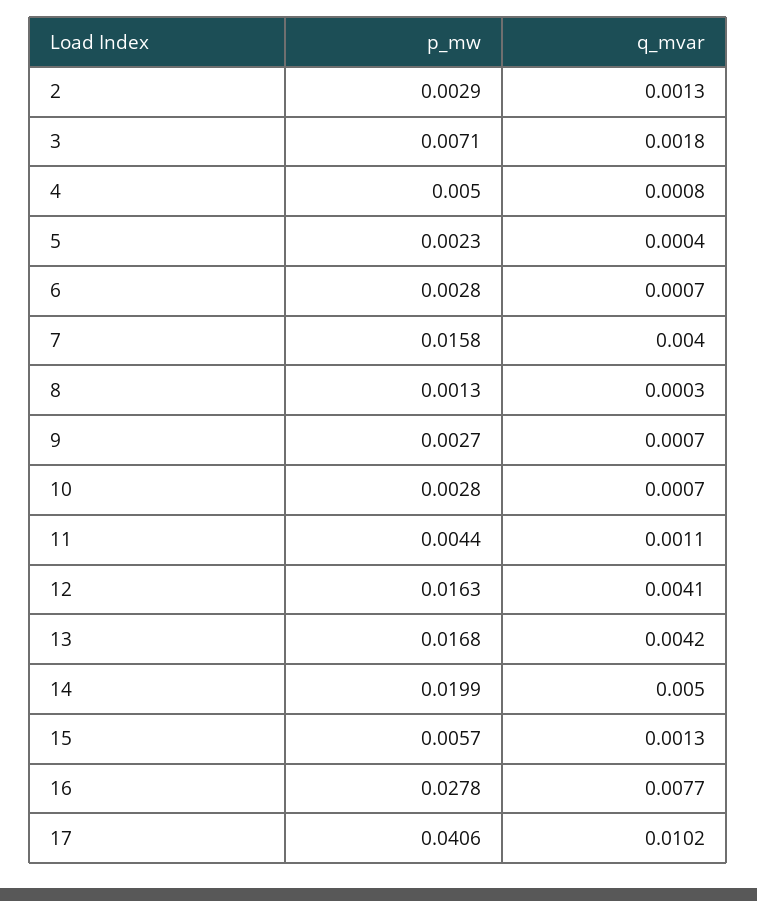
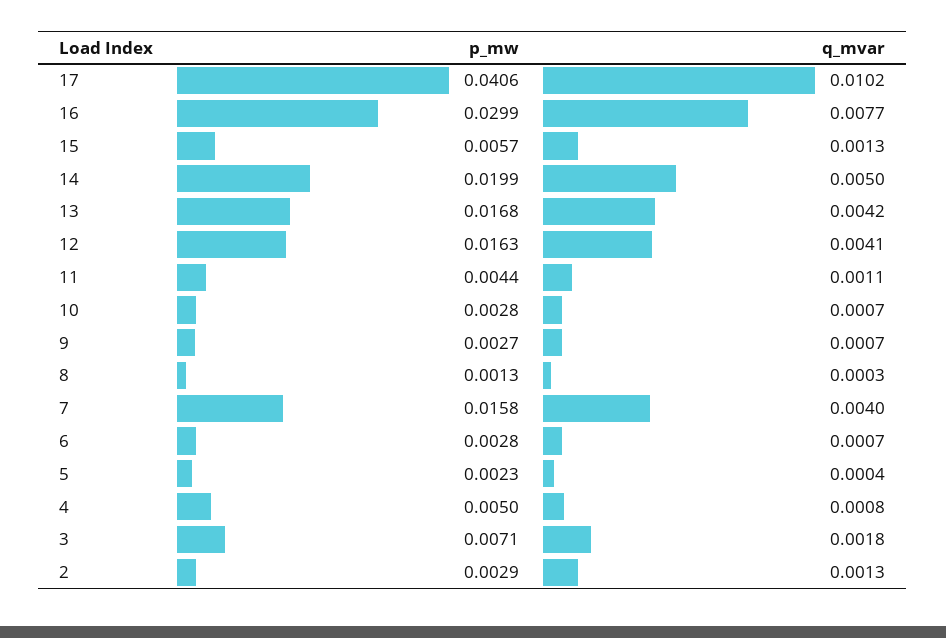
p_mw, 16: 0.0278 -> 0.0299

